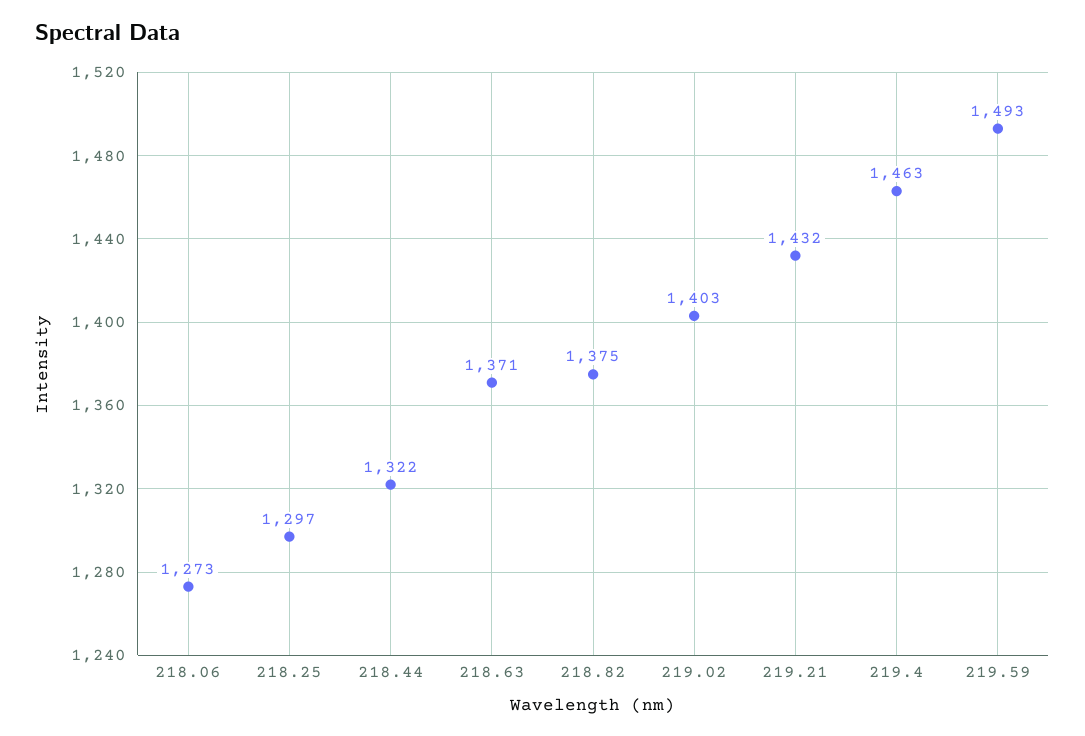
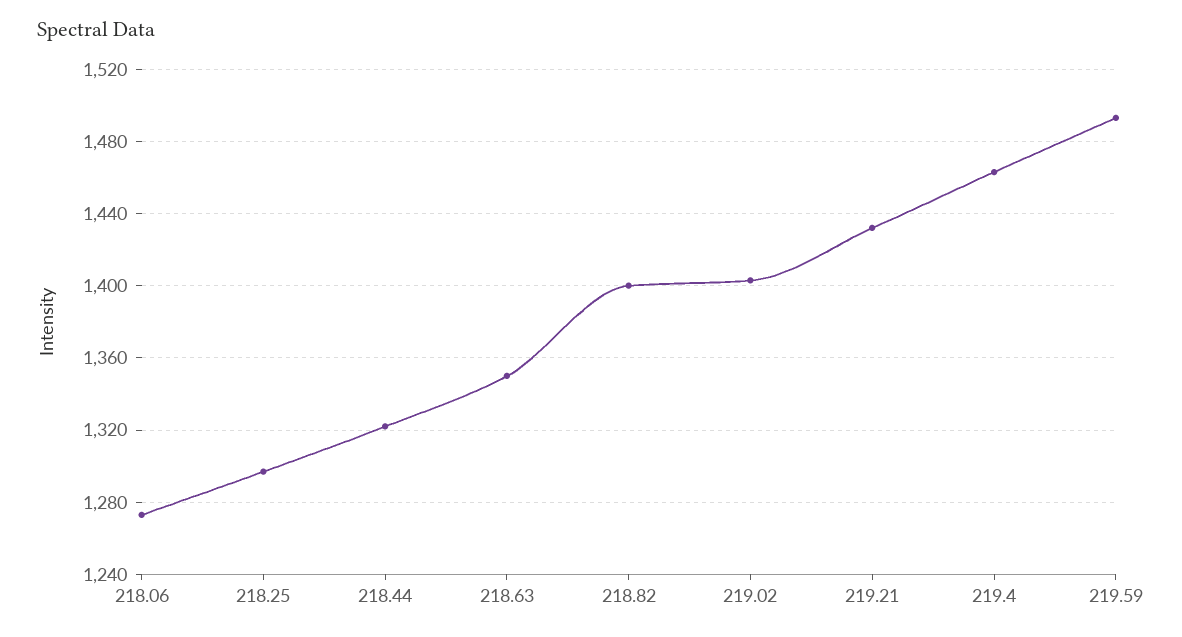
218.63: 1371 -> 1350
218.82: 1375 -> 1400

